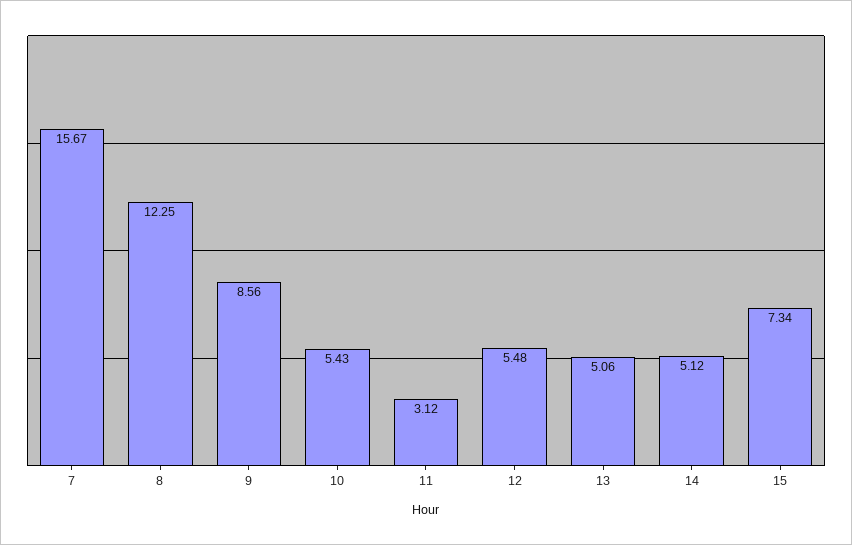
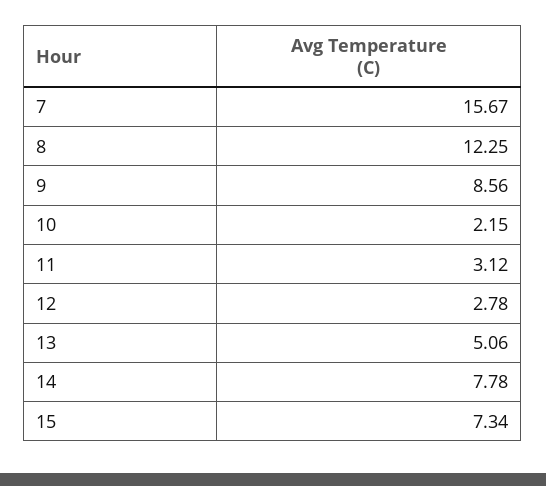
10: 5.43 -> 2.15
12: 5.48 -> 2.78
14: 5.12 -> 7.78

